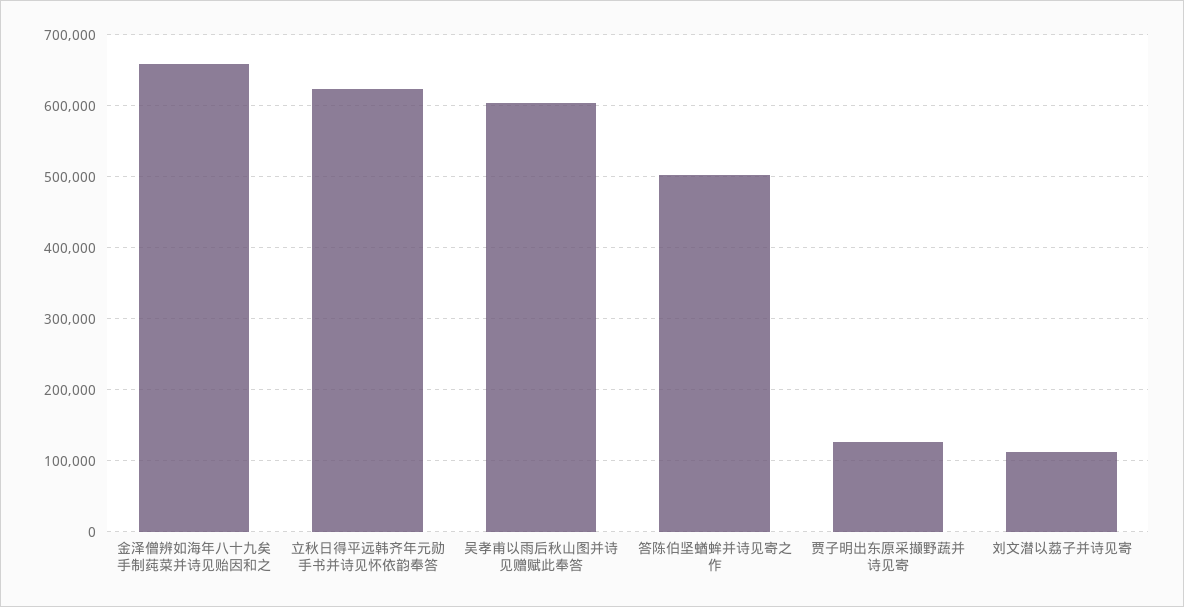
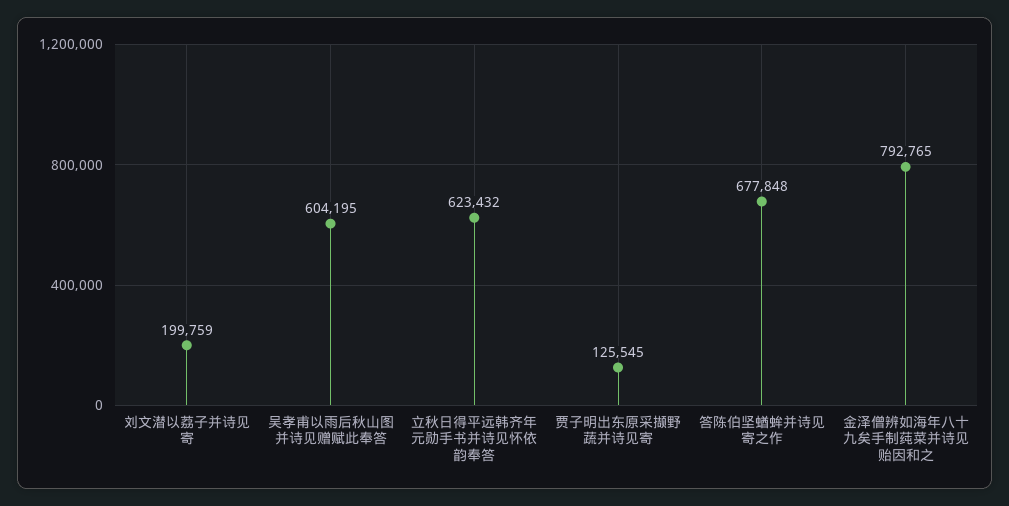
金泽僧辨如海年八十九矣手制莼菜并诗见贻因和之: 660000 -> 792765
答陈伯坚蝤蛑并诗见寄之作: 500000 -> 677848
刘文潜以荔子并诗见寄: 110000 -> 199759

